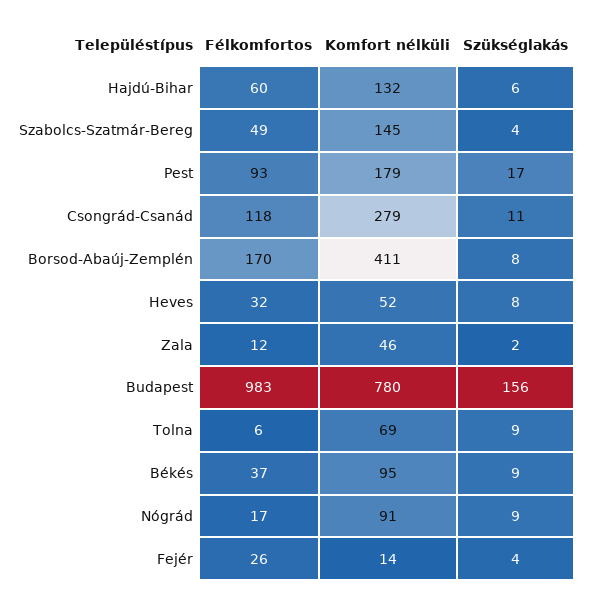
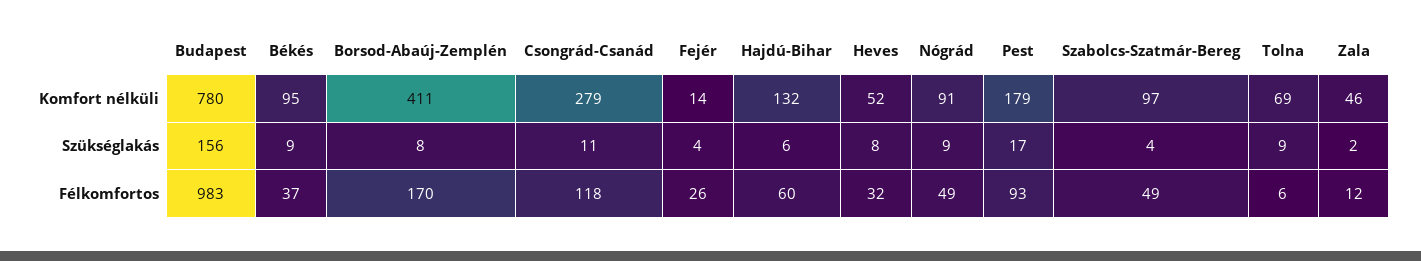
Komfort nélküli, Szabolcs-Szatmár-Bereg: 145 -> 97
Félkomfortos, Nógrád: 17 -> 49

